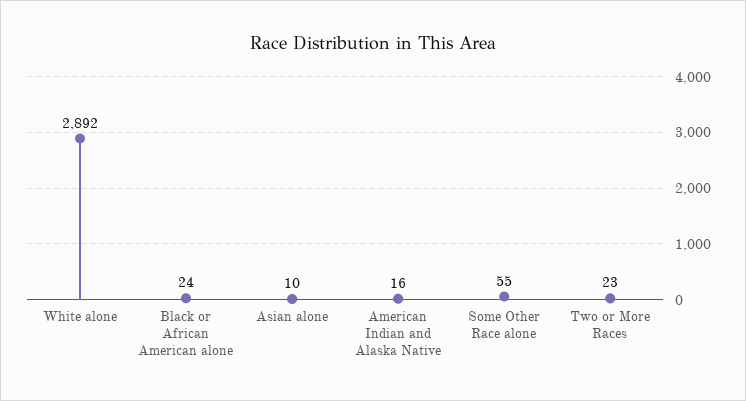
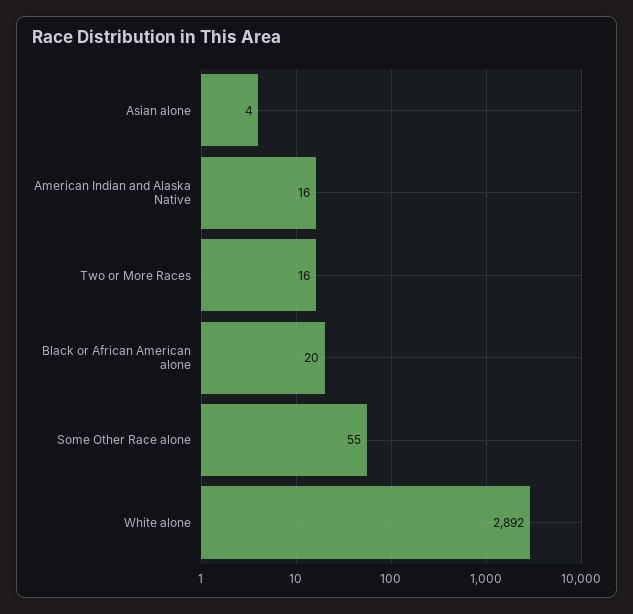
Black or African American alone: 24 -> 20
Asian alone: 10 -> 4
Two or More Races: 23 -> 16

